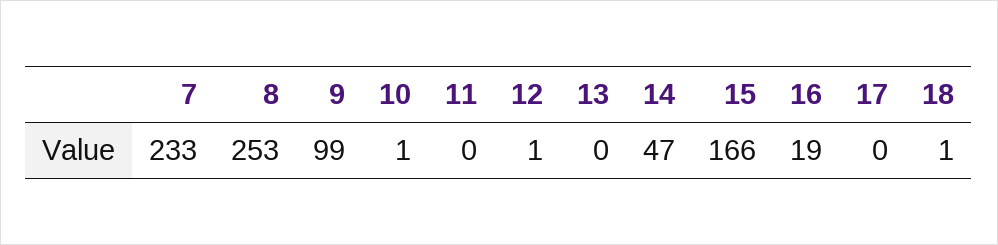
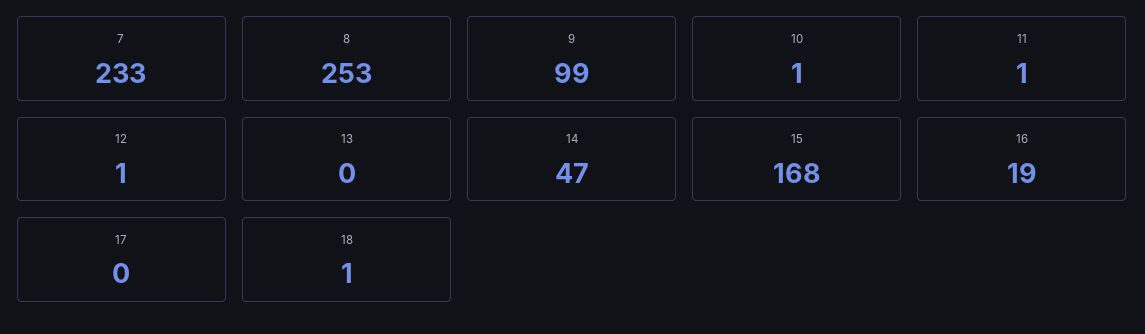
11: 0 -> 1
15: 166 -> 168

